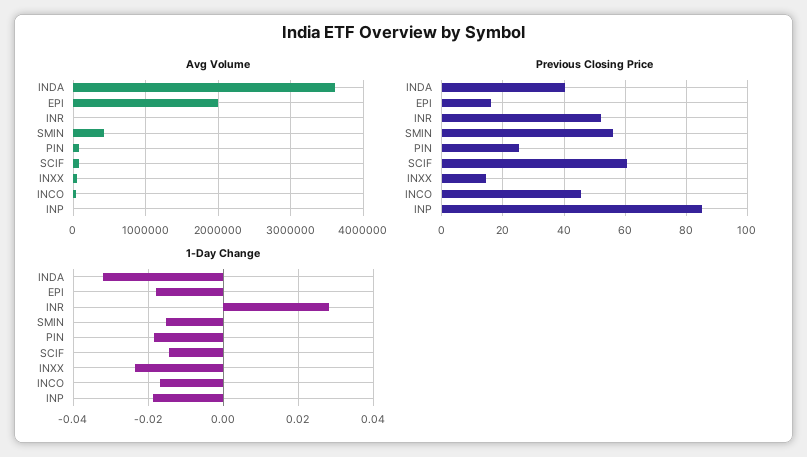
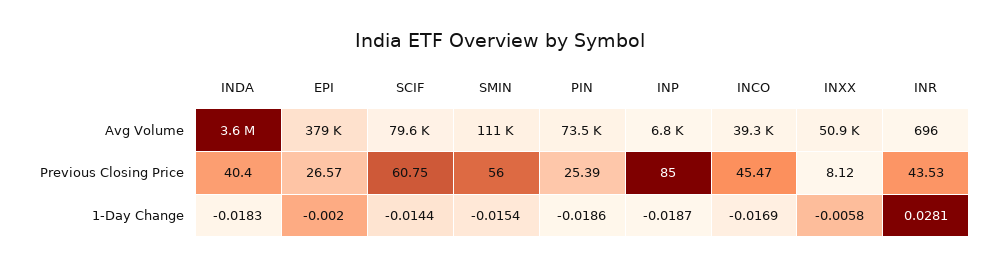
Avg Volume, EPI: 2000000 -> 379000
Avg Volume, SMIN: 400000 -> 111000
Previous Closing Price, EPI: 16 -> 26.57
Previous Closing Price, INR: 52 -> 43.53
Previous Closing Price, INXX: 14 -> 8.12
1-Day Change, INDA: -0.032 -> -0.0183
1-Day Change, EPI: -0.018 -> -0.002
1-Day Change, INXX: -0.024 -> -0.0058

